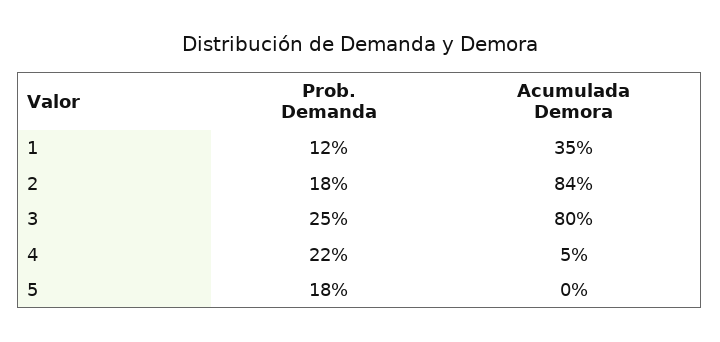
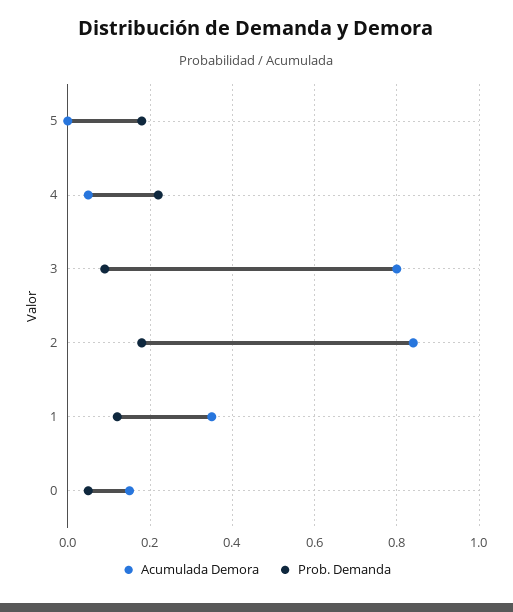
Prob. Demanda, 3: 0.25 -> 0.1
Acumulada Demora, 0: none -> 0.15
Prob. Demanda, 0: none -> 0.05

